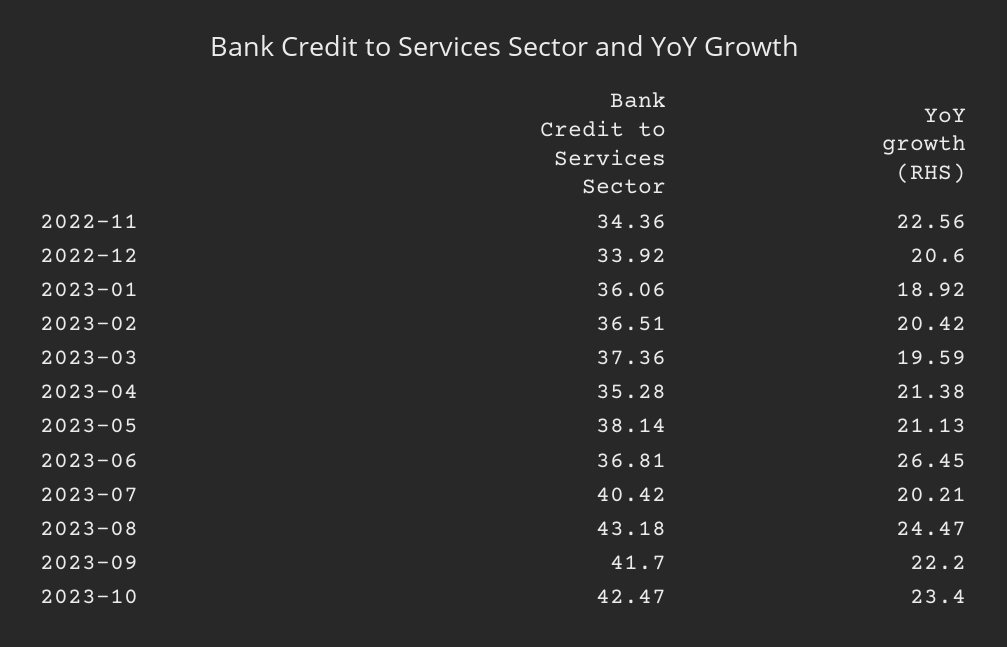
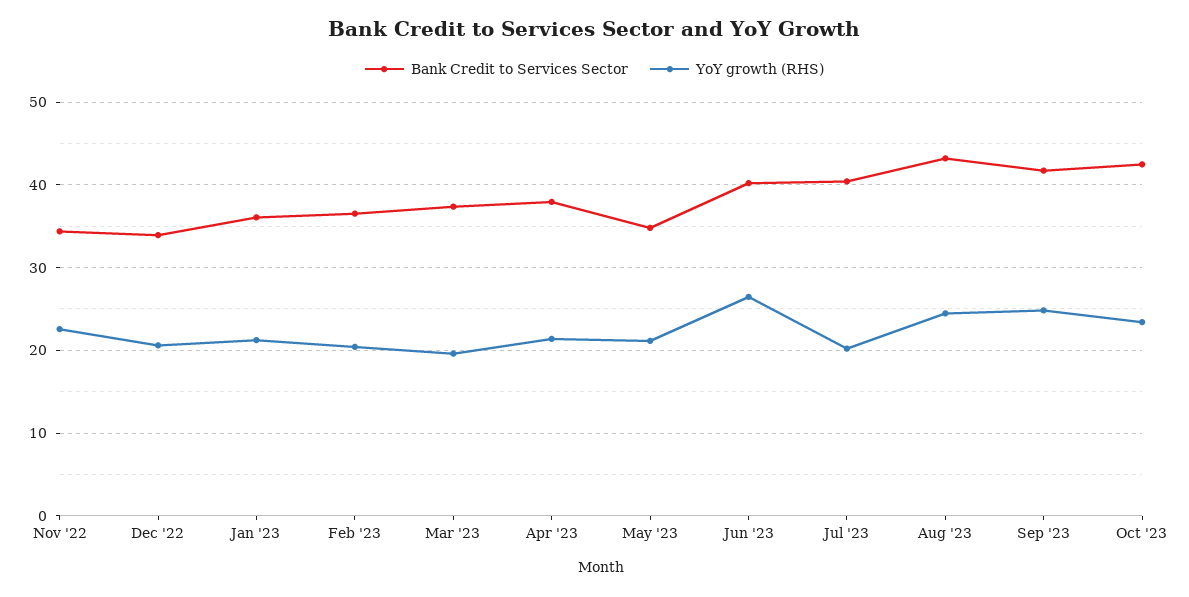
YoY growth (RHS), 2023-01: 18.92 -> 21
Bank Credit to Services Sector, 2023-04: 35.28 -> 38
Bank Credit to Services Sector, 2023-05: 38.14 -> 35
Bank Credit to Services Sector, 2023-06: 36.81 -> 40
YoY growth (RHS), 2023-09: 22.2 -> 25

